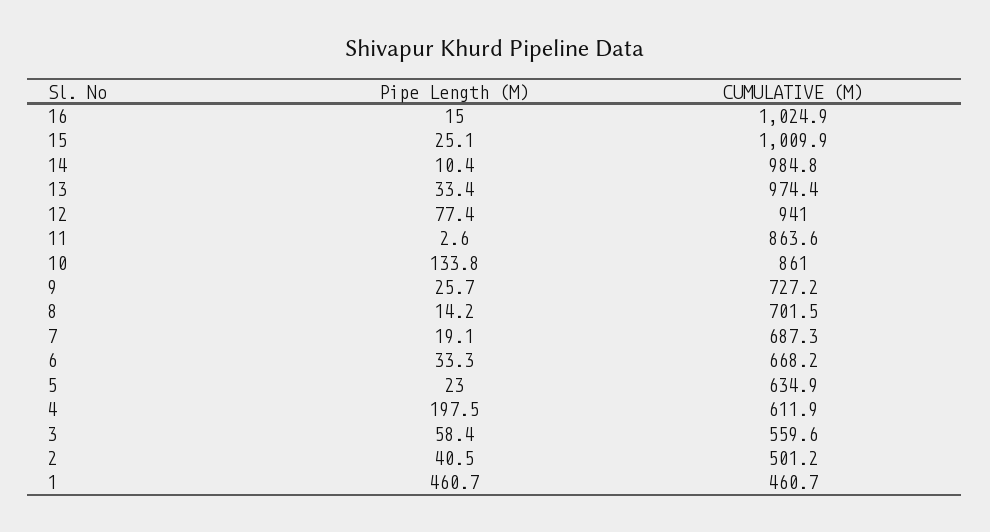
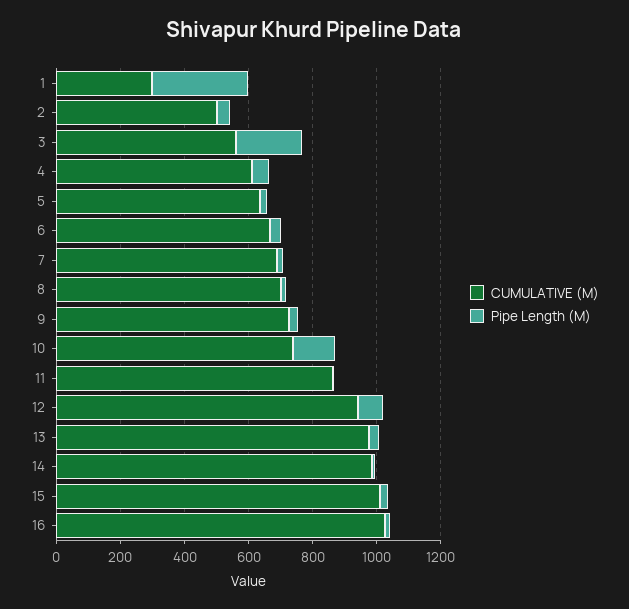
CUMULATIVE (M), 10: 861 -> 750
Pipe Length (M), 4: 197.5 -> 50
Pipe Length (M), 3: 58.4 -> 200
Pipe Length (M), 1: 460.7 -> 300
CUMULATIVE (M), 1: 460.7 -> 300

